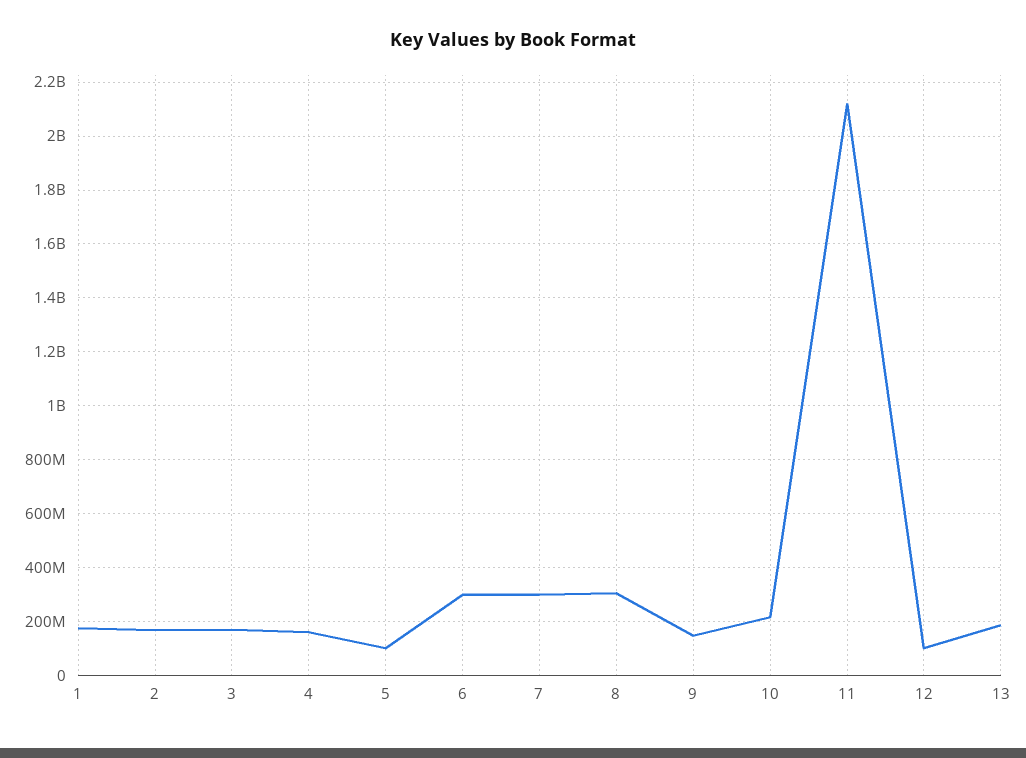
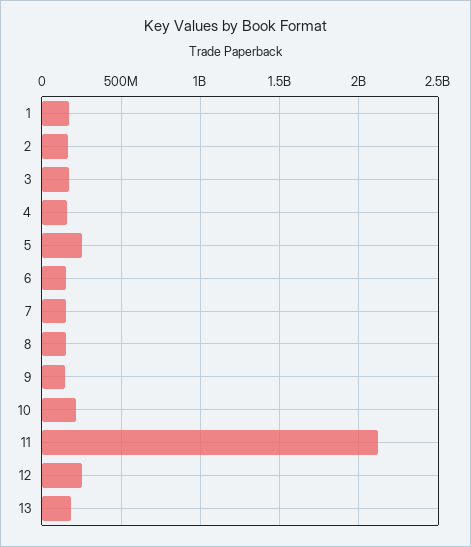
5: 100000000 -> 250000000
6: 300000000 -> 150000000
7: 300000000 -> 150000000
8: 300000000 -> 150000000
12: 100000000 -> 250000000

